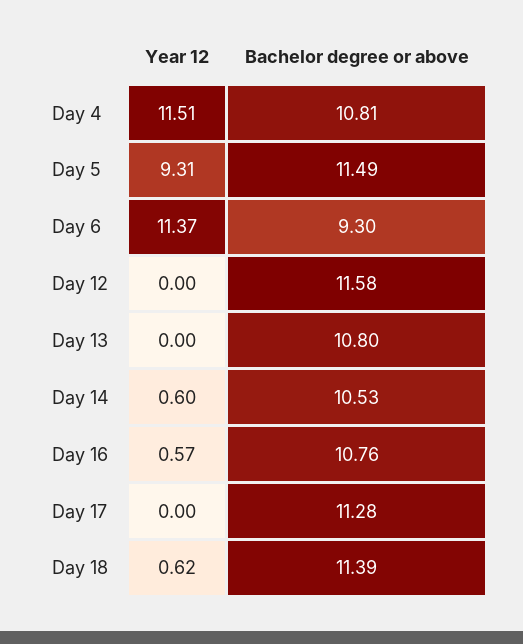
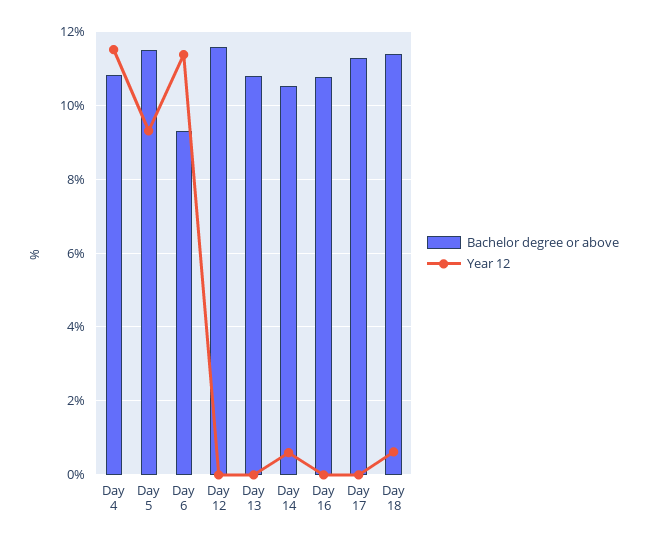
Year 12, Day 16: 0.57 -> 0

